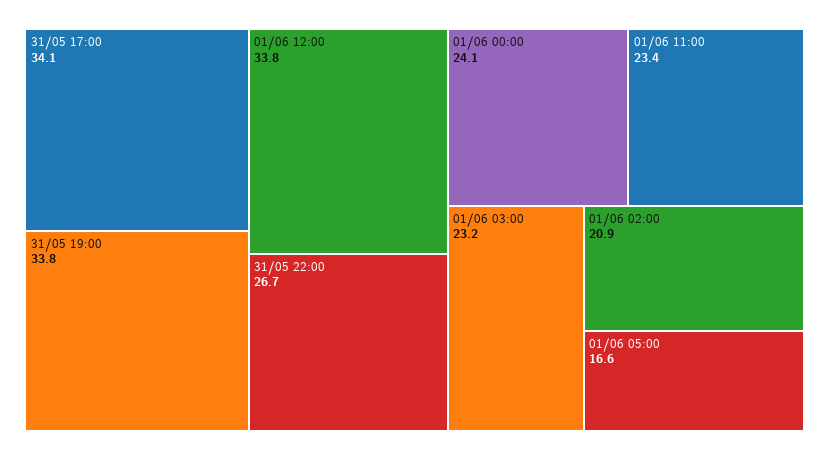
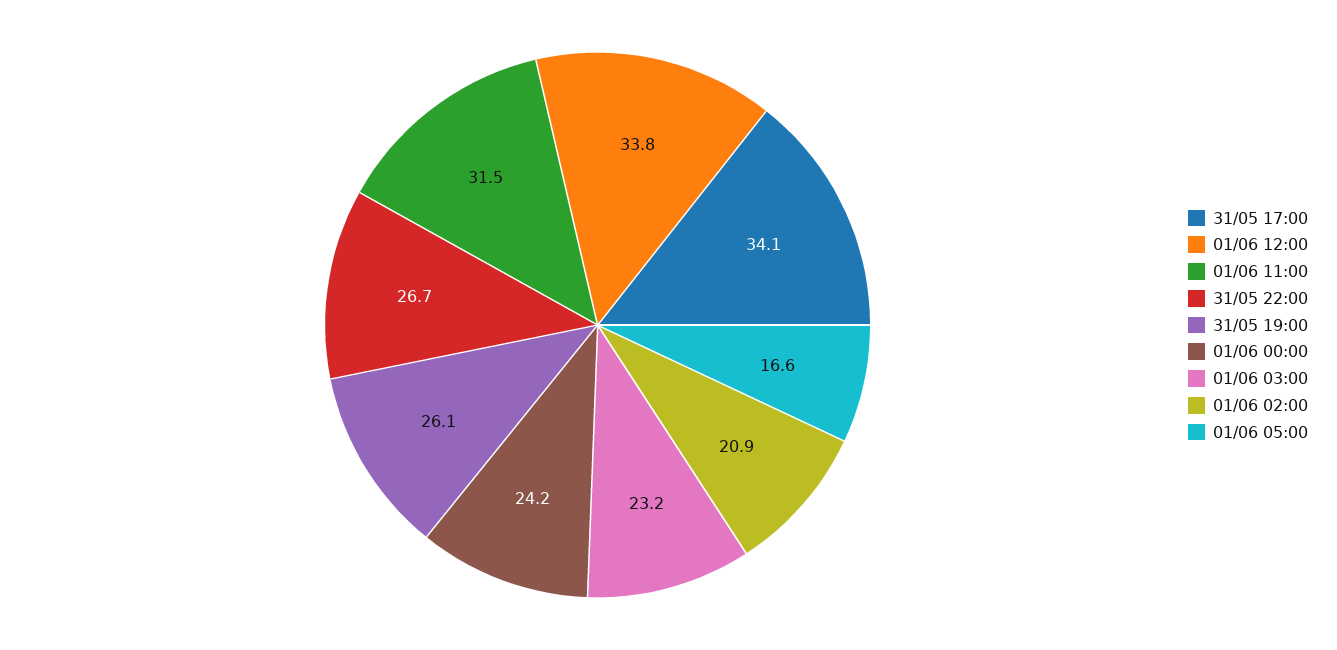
31/05 19:00: 33.8 -> 26.1
01/06 00:00: 24.1 -> 24.2
01/06 11:00: 23.4 -> 31.5

